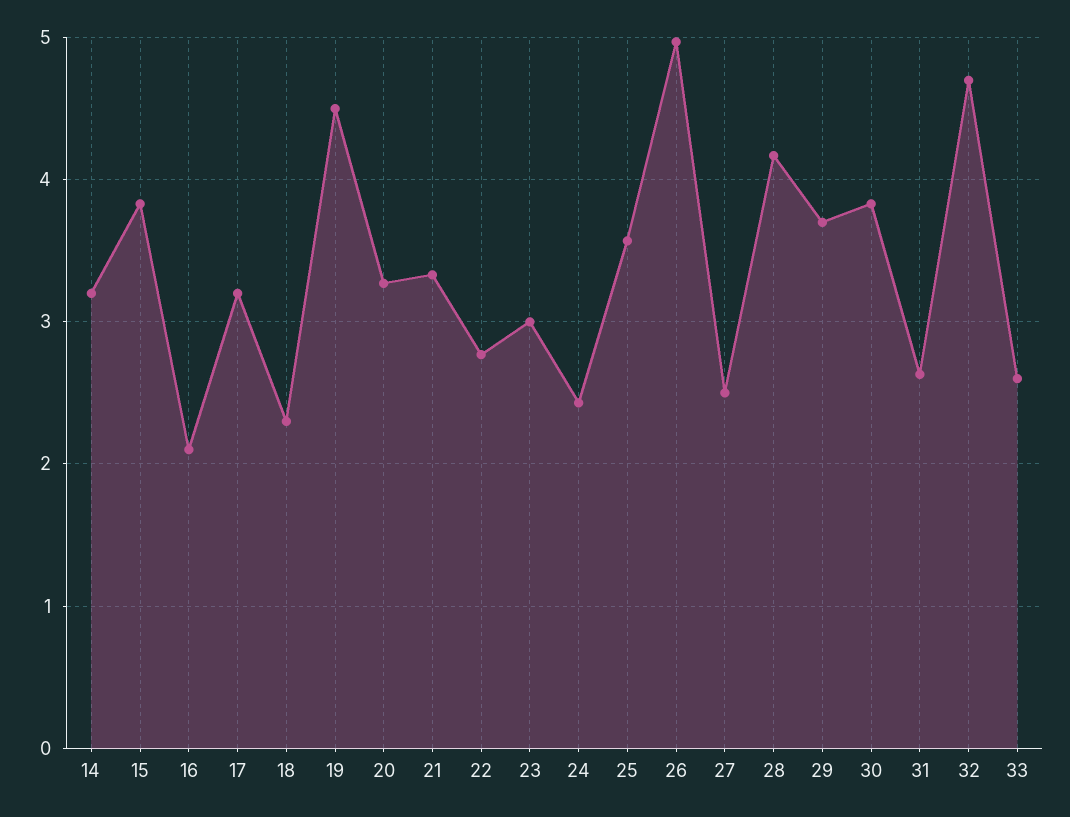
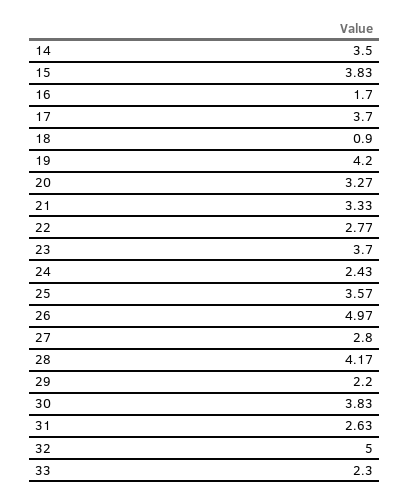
14: 3.2 -> 3.5
16: 2.1 -> 1.7
17: 3.2 -> 3.7
18: 2.3 -> 0.9
19: 4.5 -> 4.2
23: 3 -> 3.7
27: 2.5 -> 2.8
29: 3.7 -> 2.2
32: 4.7 -> 5
33: 2.6 -> 2.3

